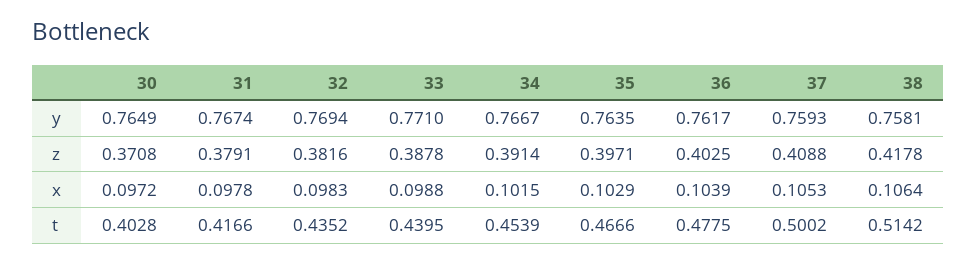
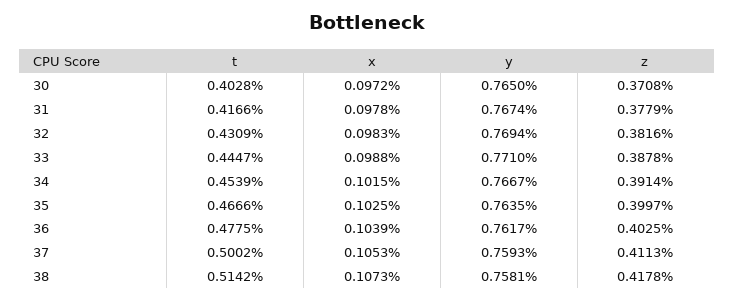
30, y: 0.7649 -> 0.765
31, z: 0.3791 -> 0.3779
35, z: 0.3971 -> 0.3997
37, z: 0.4088 -> 0.4113
35, x: 0.1029 -> 0.1025
38, x: 0.1064 -> 0.1073
32, t: 0.4352 -> 0.4309
33, t: 0.4395 -> 0.4447

